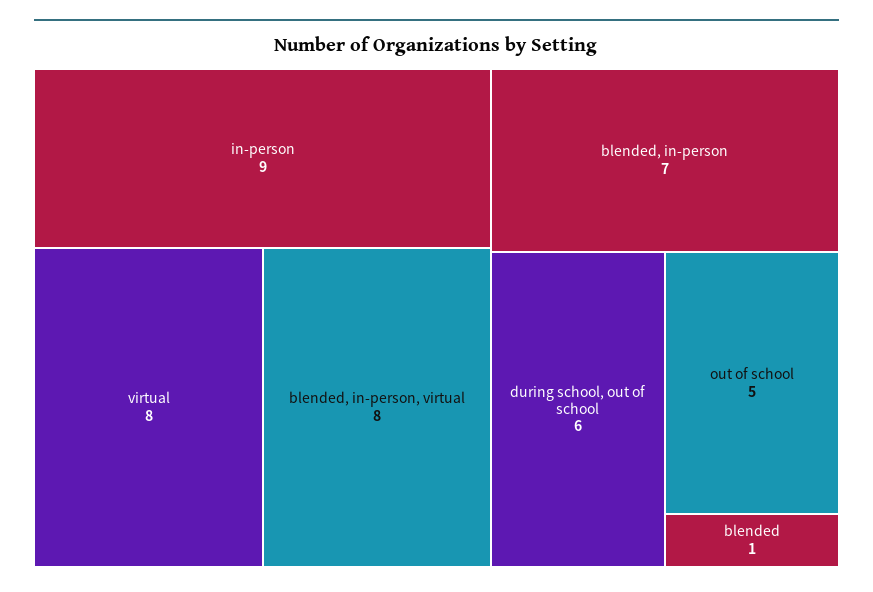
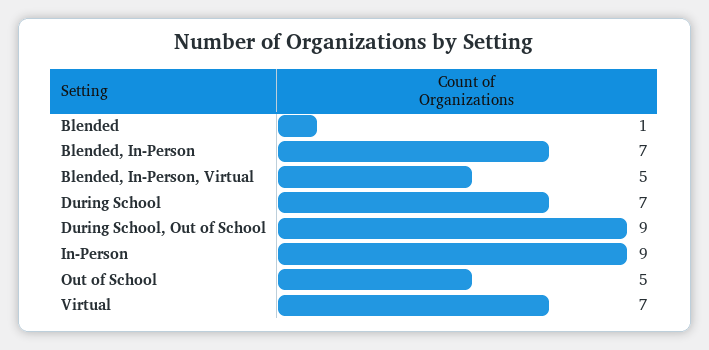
virtual: 8 -> 7
blended, in-person, virtual: 8 -> 5
during school, out of school: 6 -> 9
During School: none -> 7

